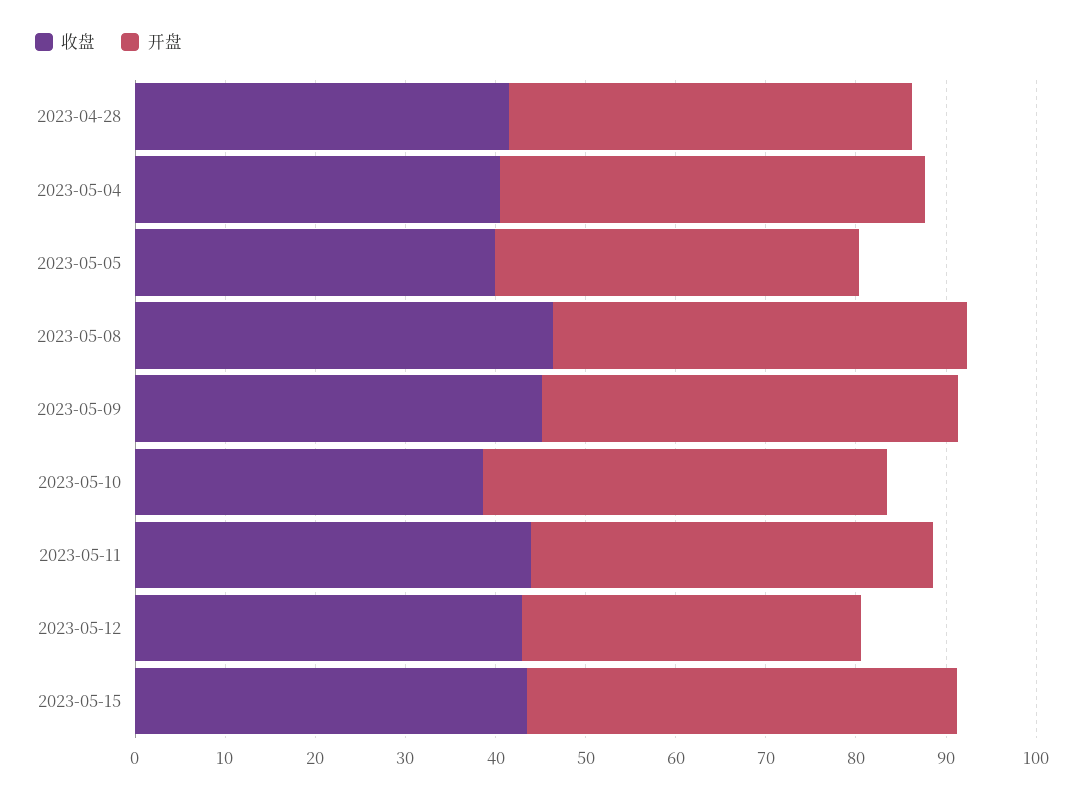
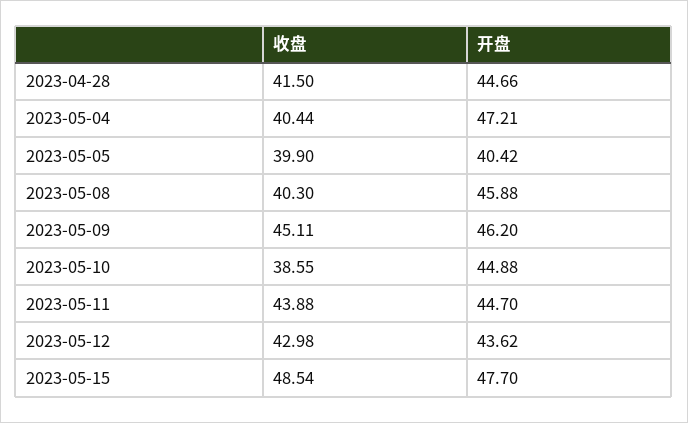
收盘, 2023-05-08: 46 -> 40.3
开盘, 2023-05-12: 38 -> 43.62
收盘, 2023-05-15: 44 -> 48.54

